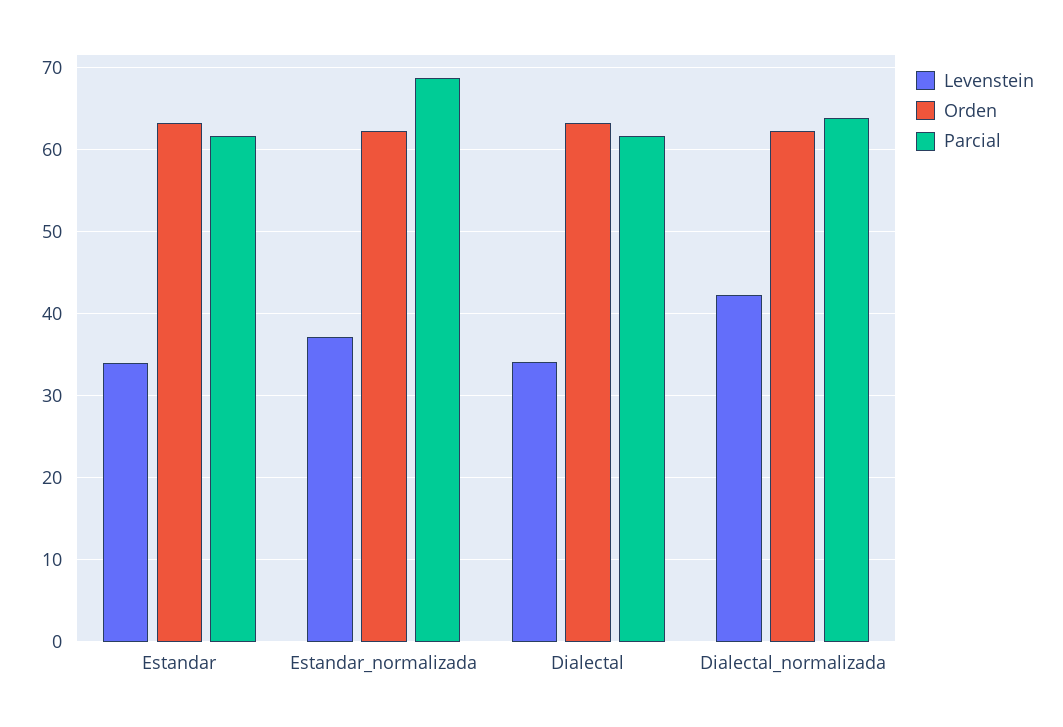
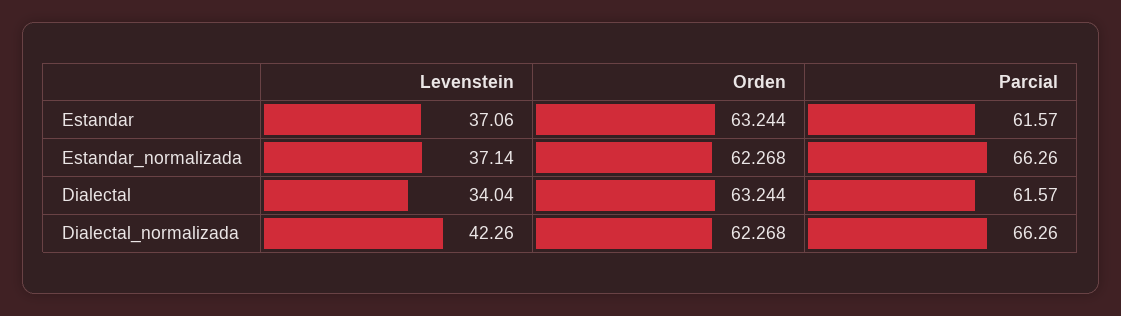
Levenstein, Estandar: 34 -> 37.06
Parcial, Estandar_normalizada: 69 -> 66.26
Parcial, Dialectal_normalizada: 64 -> 66.26

